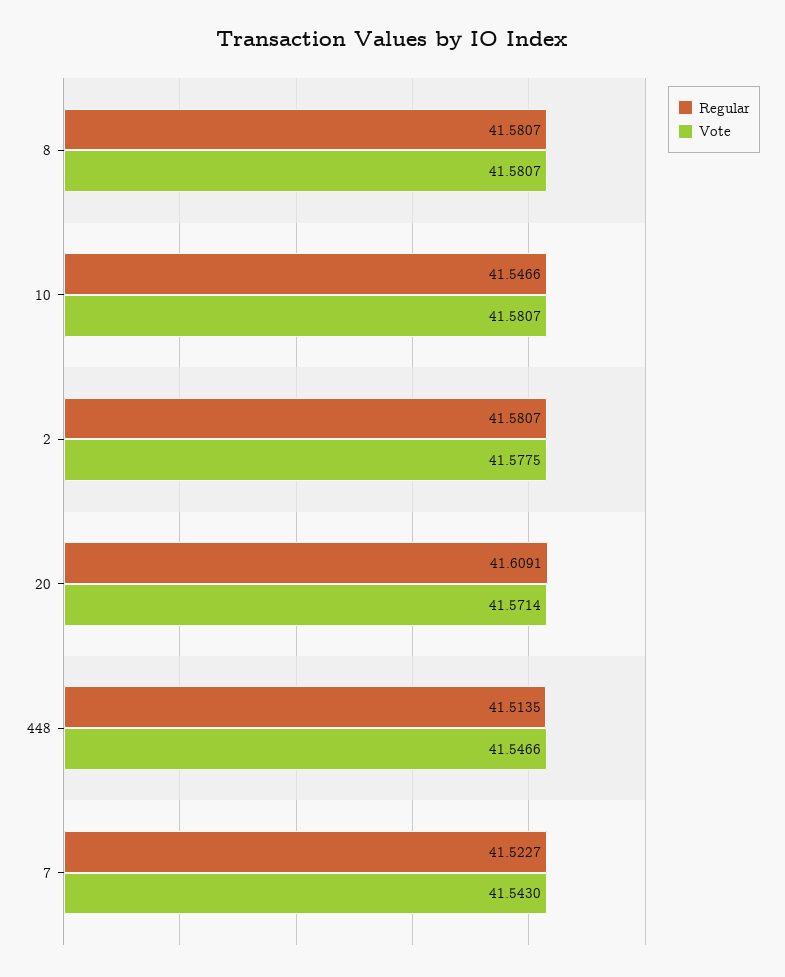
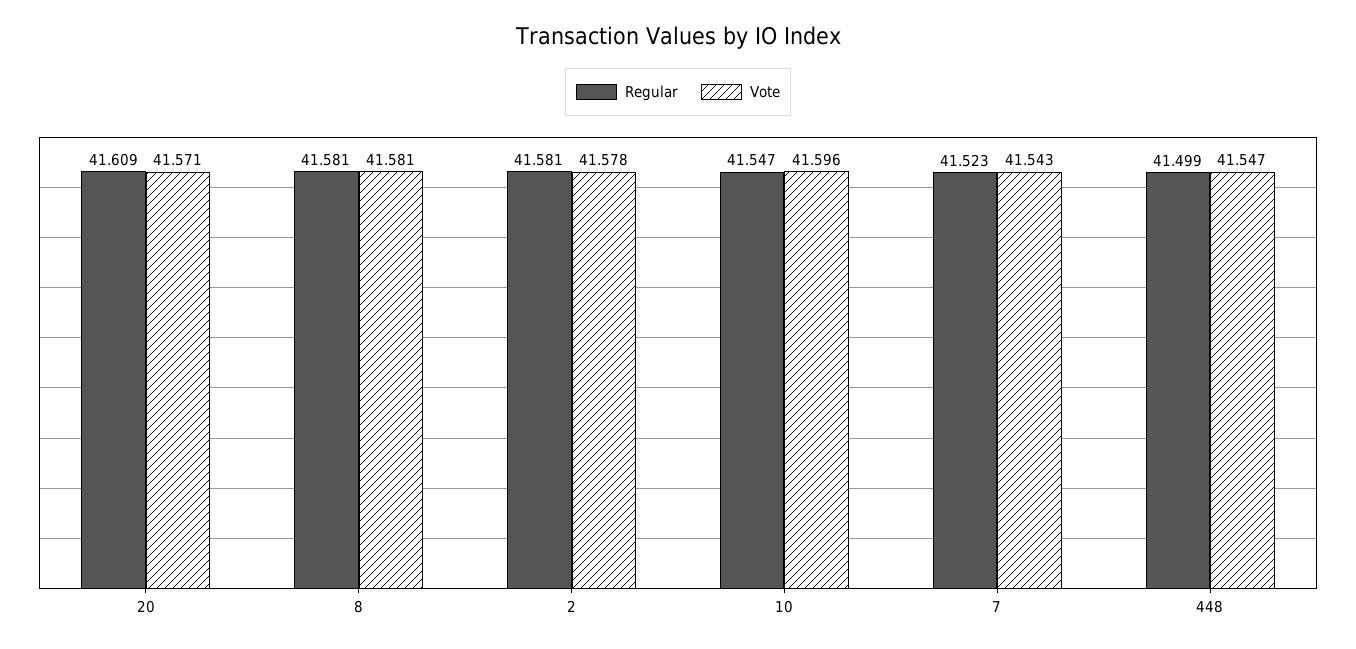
Vote, 10: 41.5807 -> 41.596
Regular, 448: 41.5135 -> 41.499

